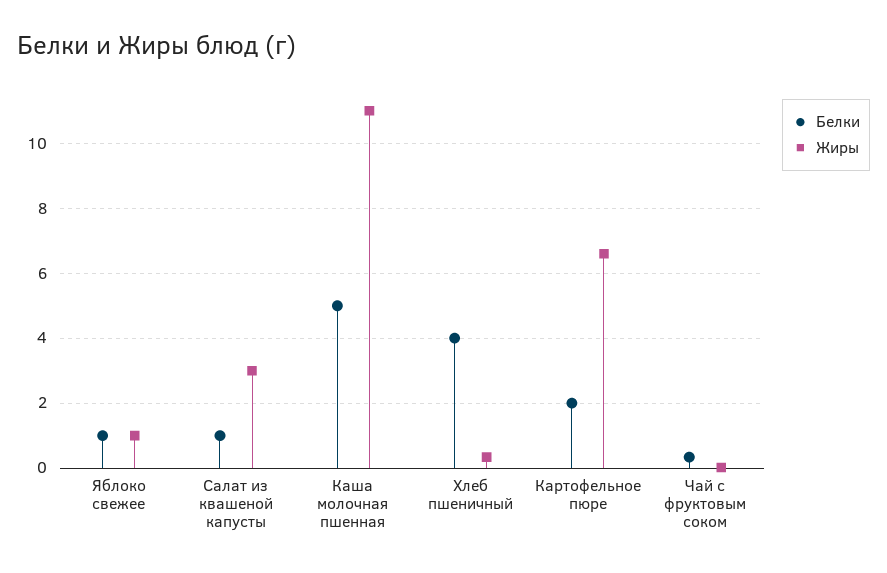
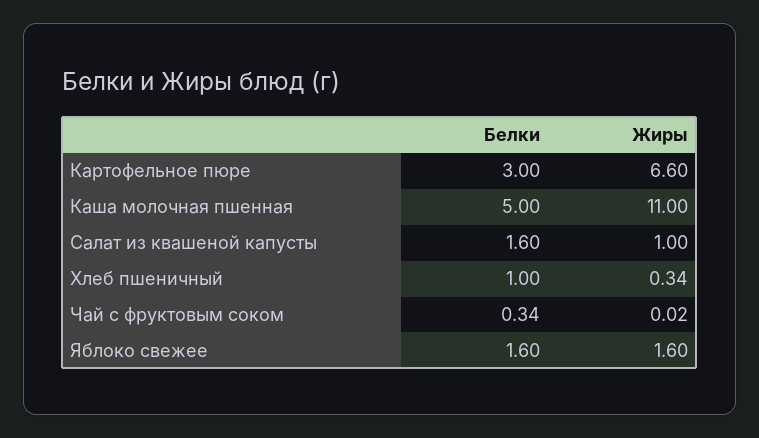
Белки, Яблоко свежее: 1 -> 1.6
Жиры, Яблоко свежее: 1 -> 1.6
Белки, Салат из квашеной капусты: 1 -> 1.6
Жиры, Салат из квашеной капусты: 3 -> 1
Белки, Хлеб пшеничный: 4 -> 1
Белки, Картофельное пюре: 2 -> 3

